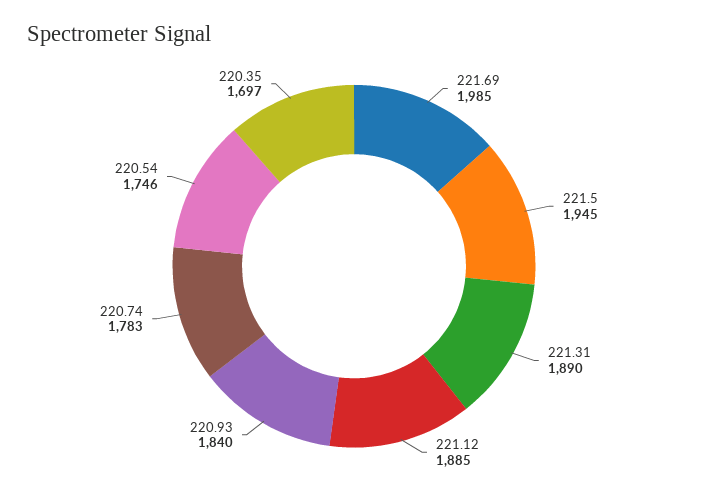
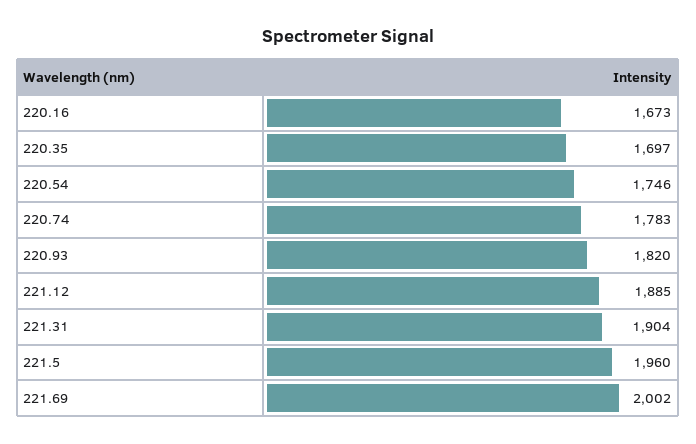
221.69: 1985 -> 2002
221.5: 1945 -> 1960
221.31: 1890 -> 1904
220.93: 1840 -> 1820
220.16: none -> 1673

